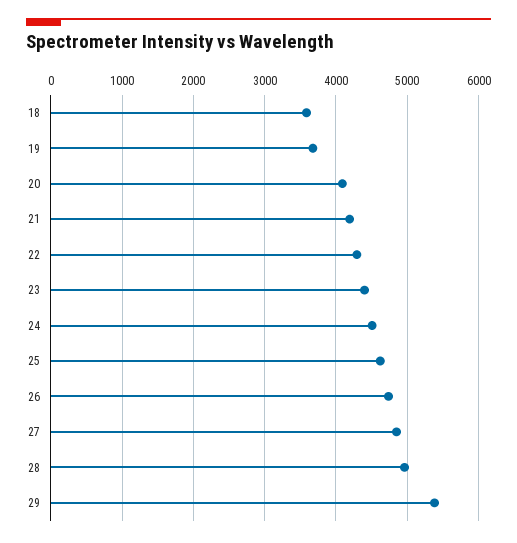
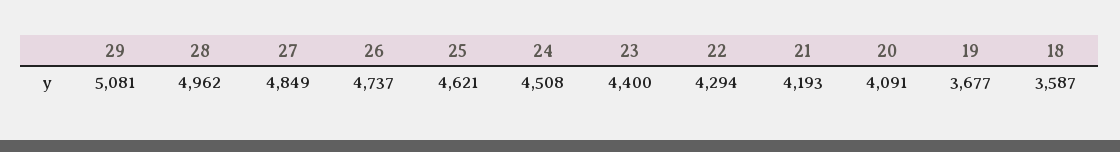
29: 5400 -> 5081

